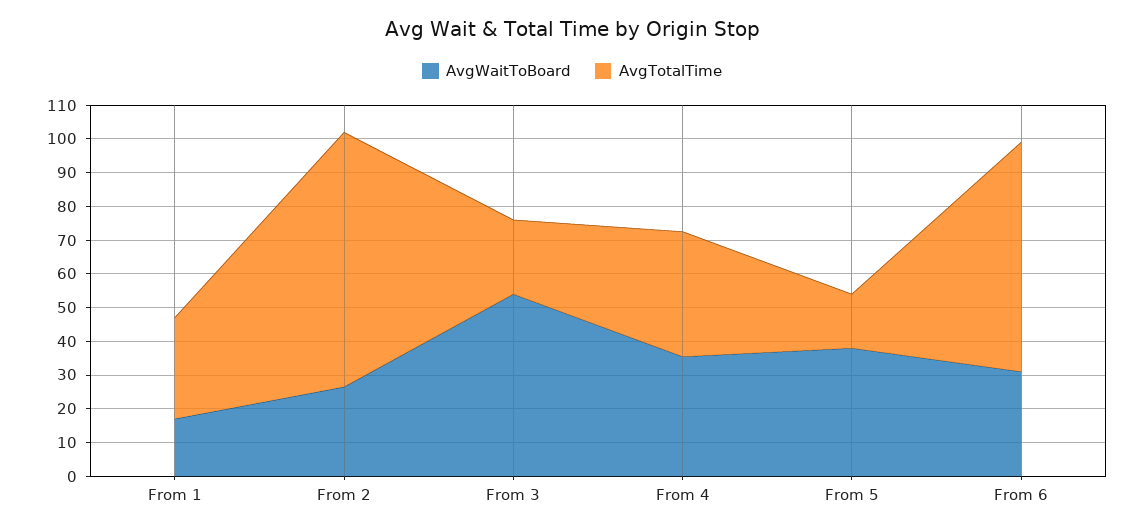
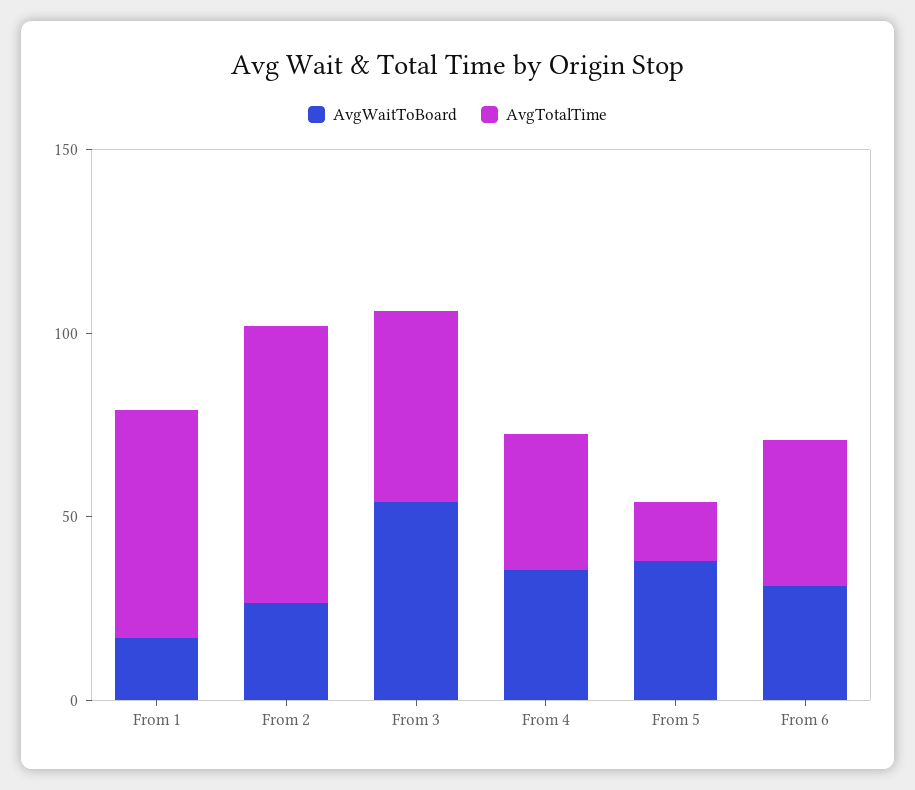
AvgTotalTime, From 1: 30 -> 60
AvgTotalTime, From 3: 22.5 -> 50
AvgTotalTime, From 6: 67.5 -> 40

